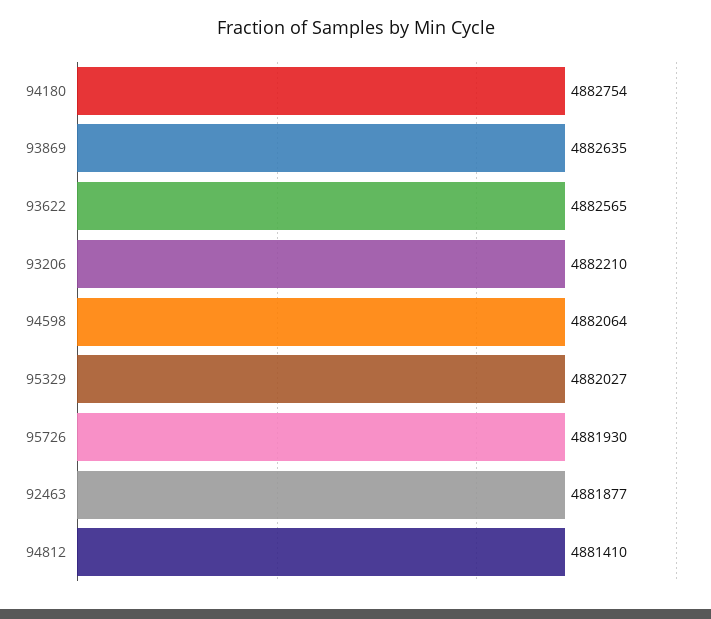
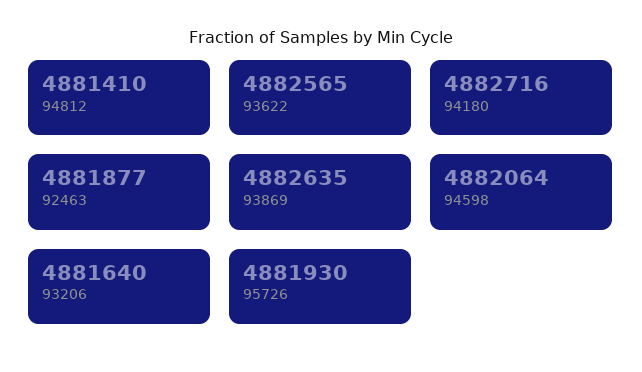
94180: 4882754 -> 4882716
93206: 4882210 -> 4881640
95329: 4882027 -> none

